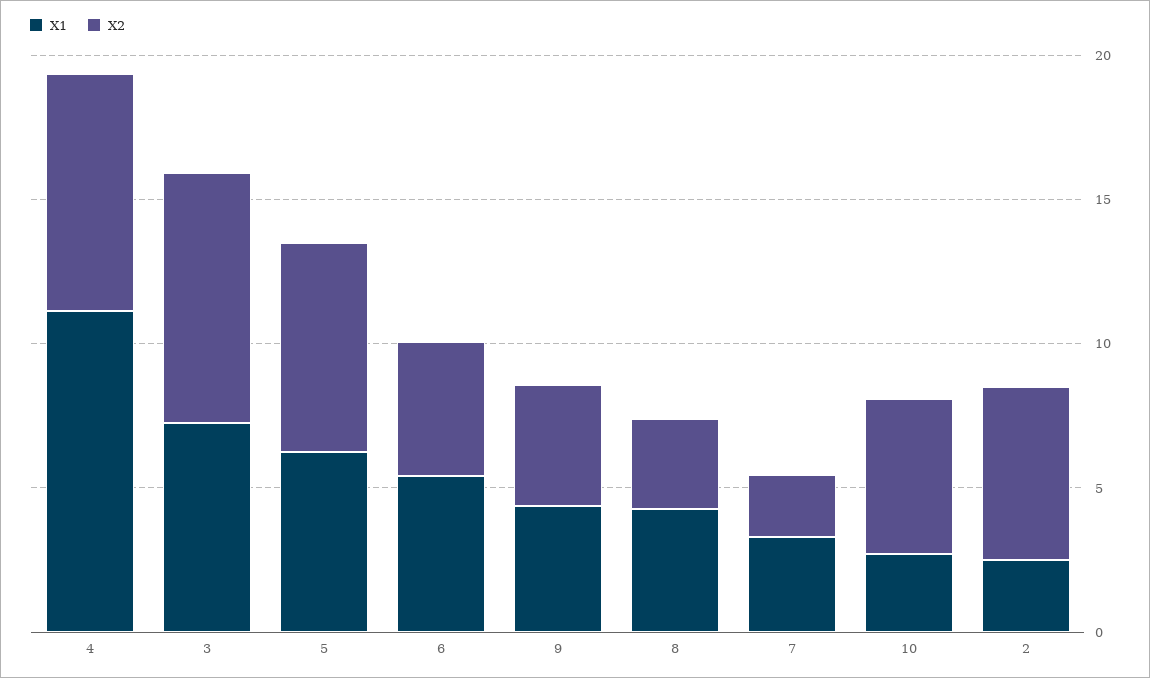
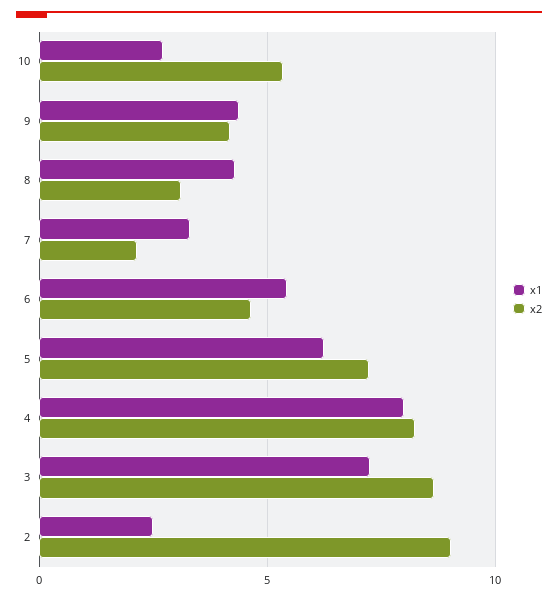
X1, 4: 11 -> 8
X2, 2: 6 -> 9

